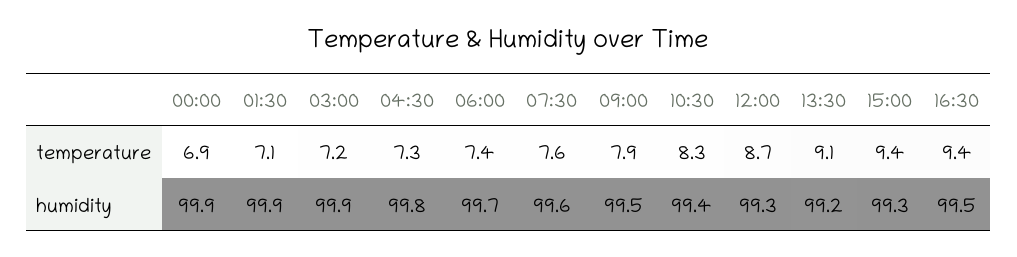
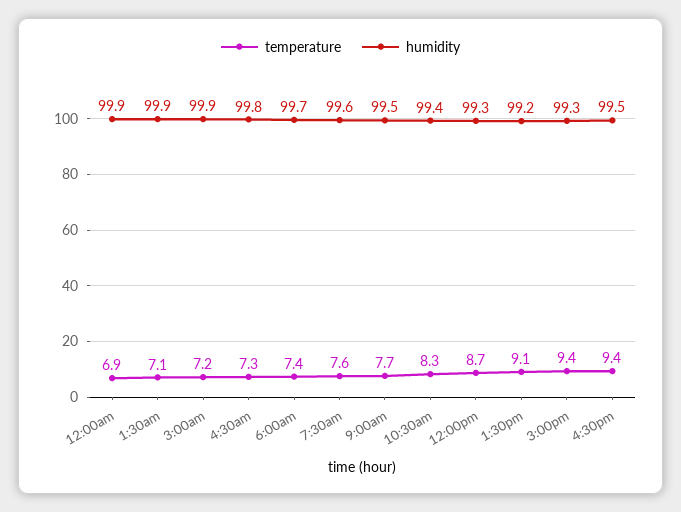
temperature, 09:00: 7.9 -> 7.7

